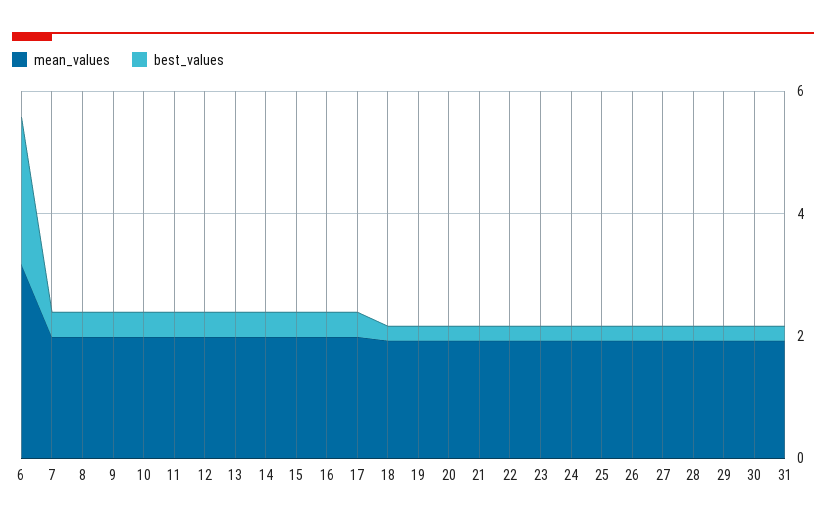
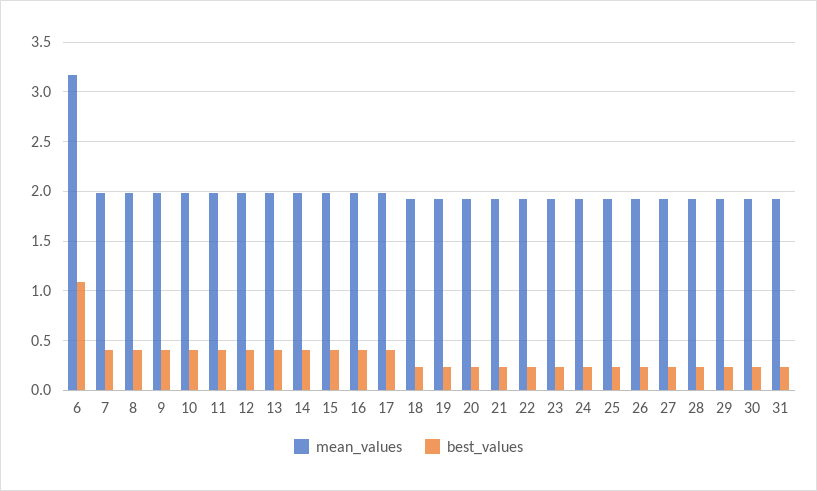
best_values, 6: 2.5 -> 1.1

